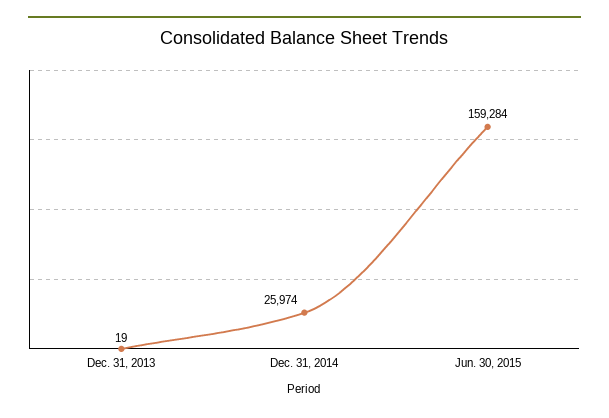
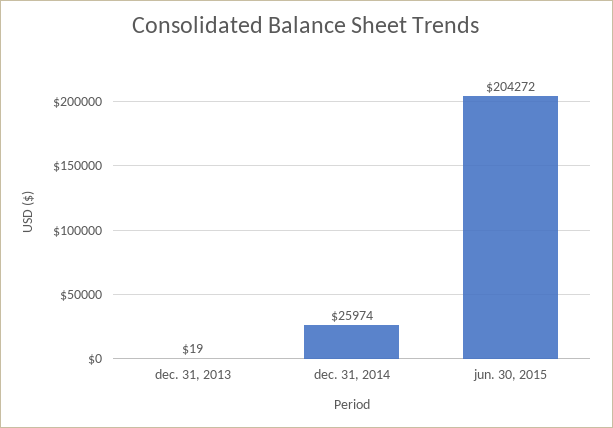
Jun. 30, 2015: 159284 -> 204272

